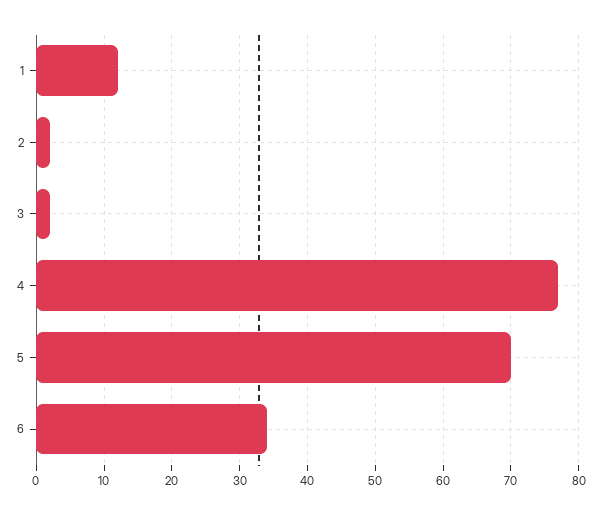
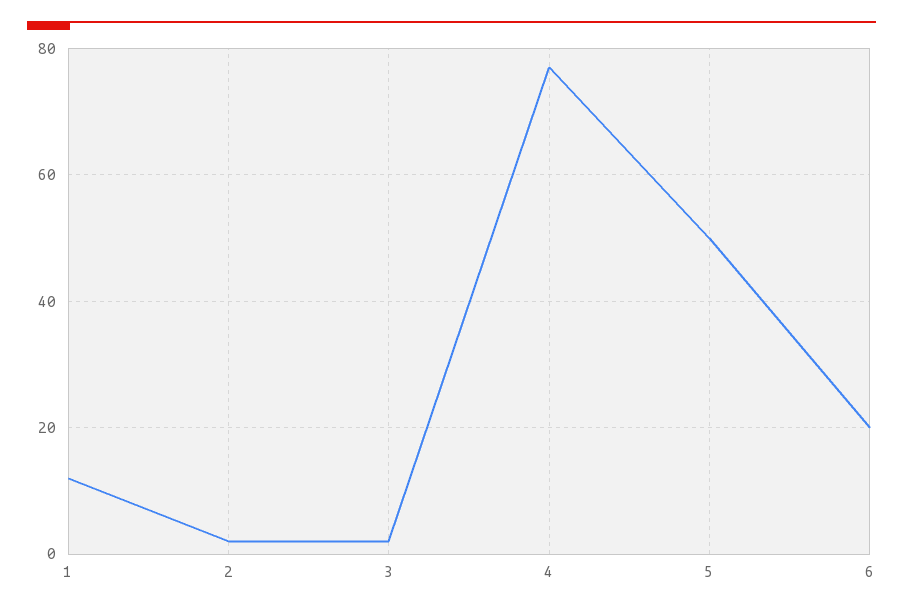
5: 70 -> 50
6: 34 -> 20

